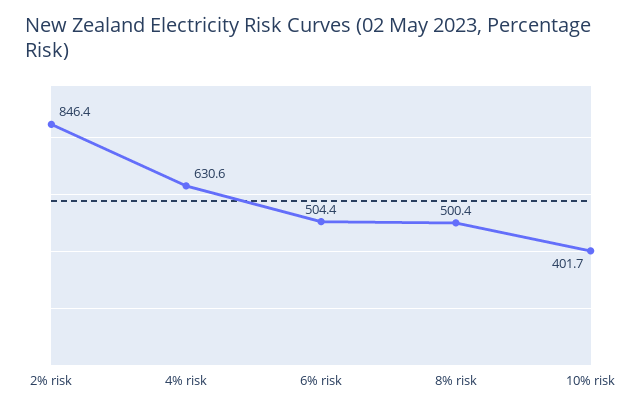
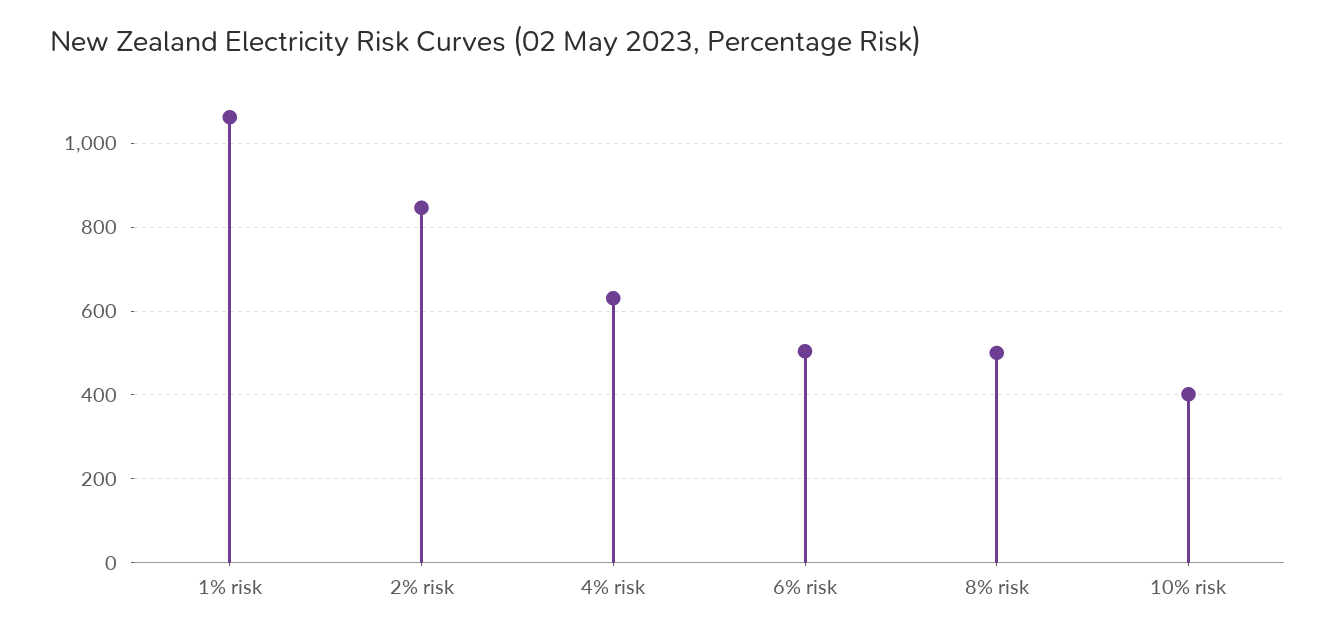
1% risk: none -> 1060

